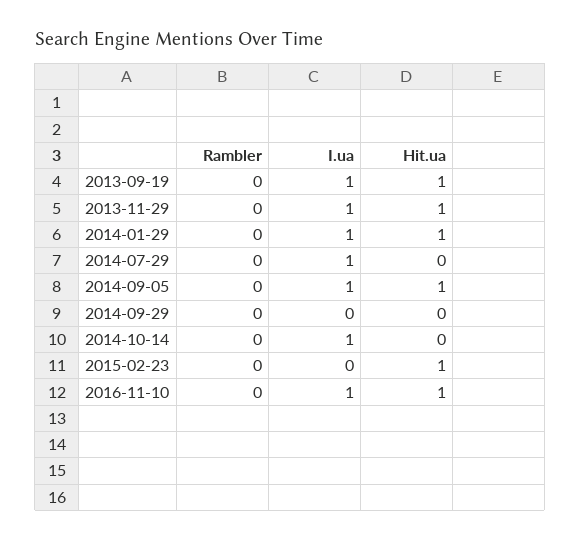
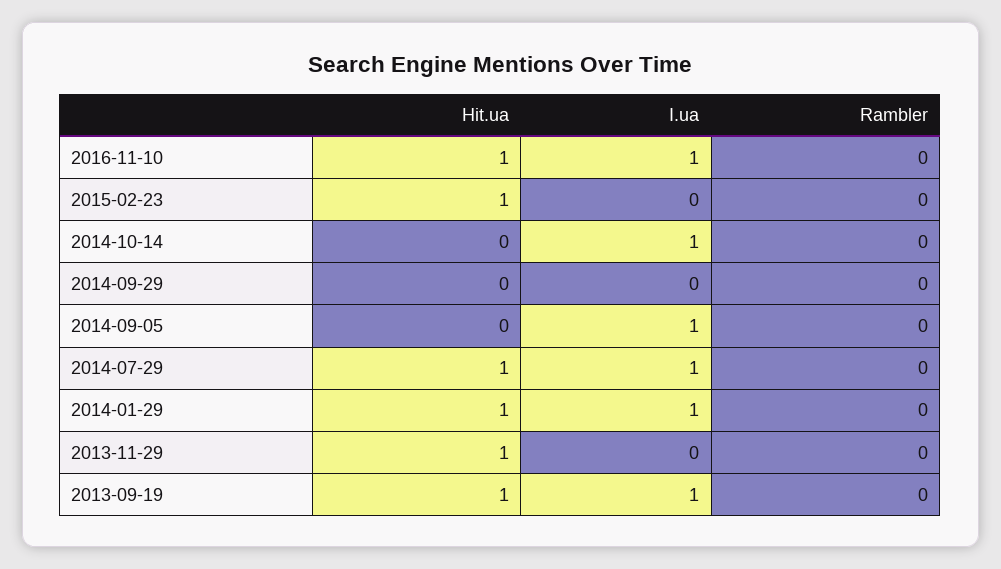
I.ua, 2013-11-29: 1 -> 0
Hit.ua, 2014-07-29: 0 -> 1
Hit.ua, 2014-09-05: 1 -> 0

